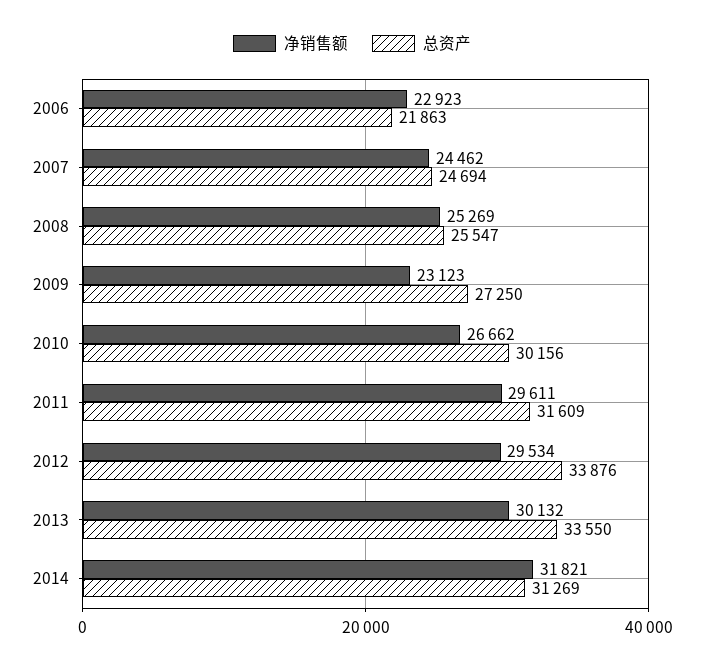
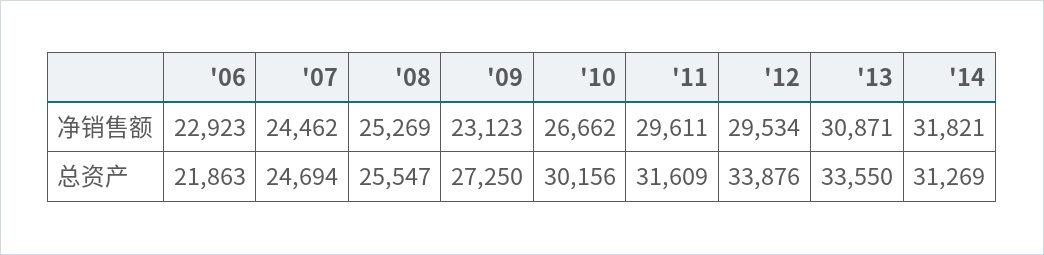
净销售额, 2013: 30132 -> 30871

